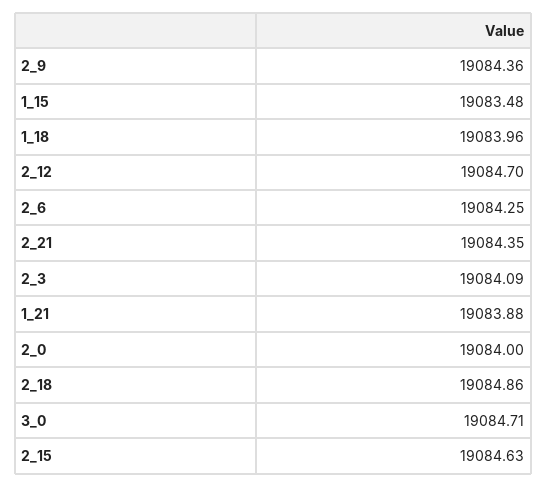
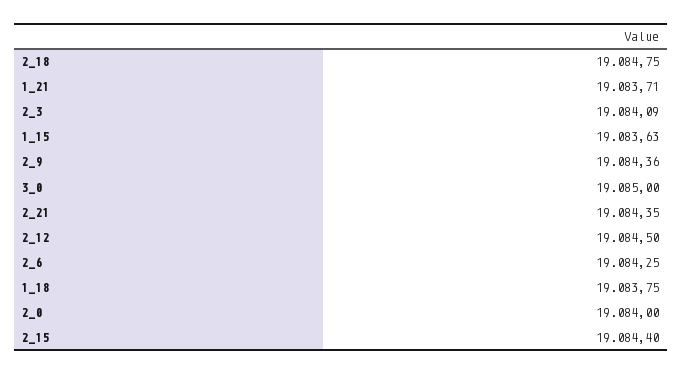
1_15: 19083.48 -> 19083.63
1_18: 19083.96 -> 19083.75
2_12: 19084.7 -> 19084.5
1_21: 19083.88 -> 19083.71
2_18: 19084.86 -> 19084.75
3_0: 19084.71 -> 19085
2_15: 19084.63 -> 19084.4

